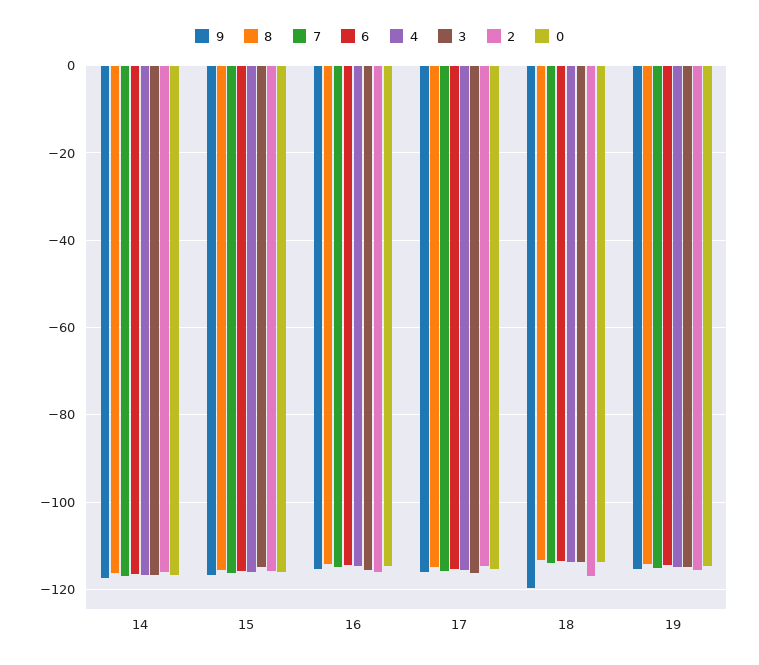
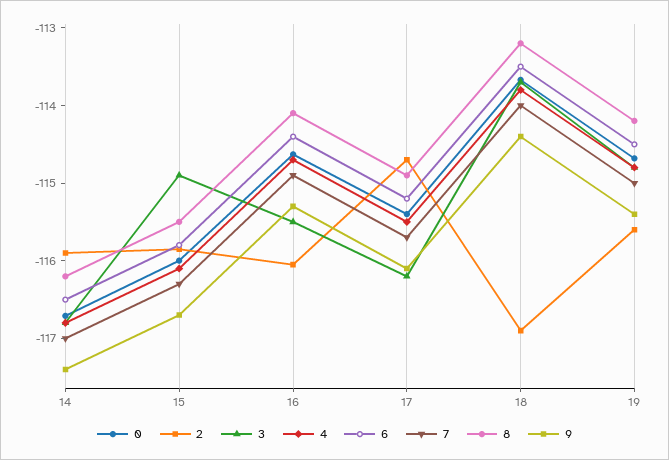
9, 18: -120 -> -114.4

